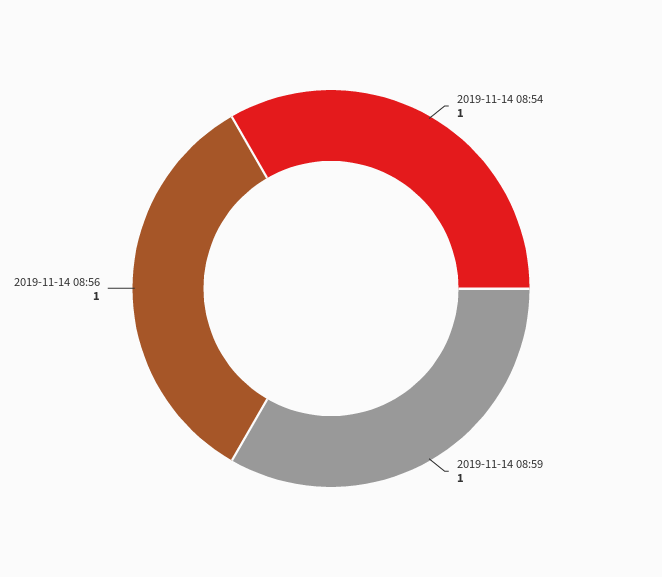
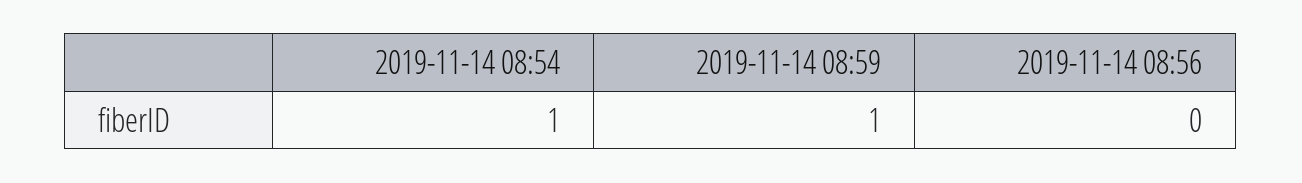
2019-11-14 08:56: 1 -> 0

